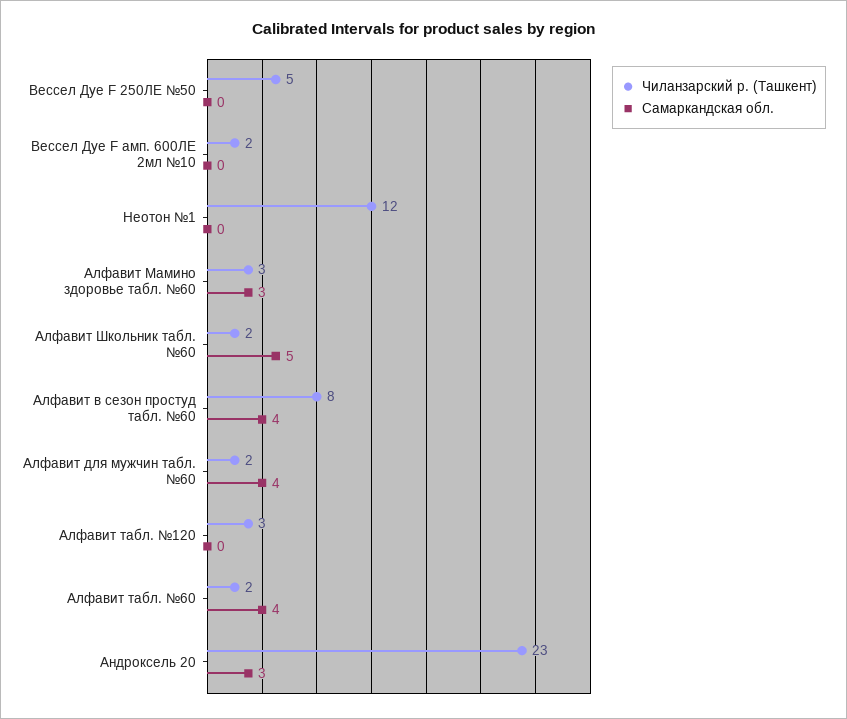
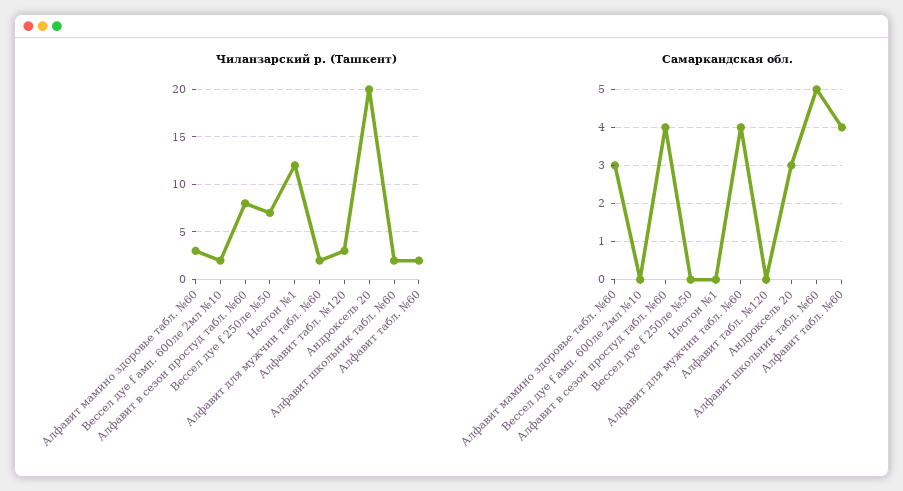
Чиланзарский р. (Ташкент), Вессел Дуе F 250ЛЕ №50: 5 -> 7
Чиланзарский р. (Ташкент), Андроксель 20: 23 -> 20

